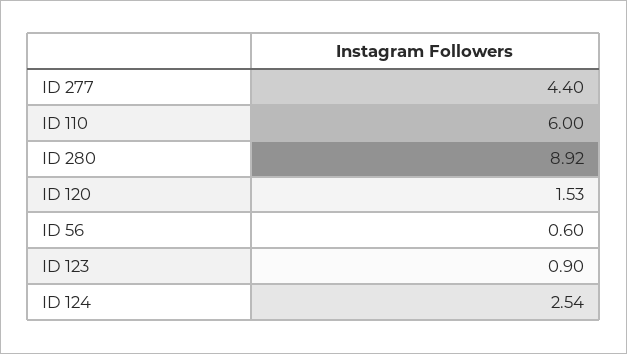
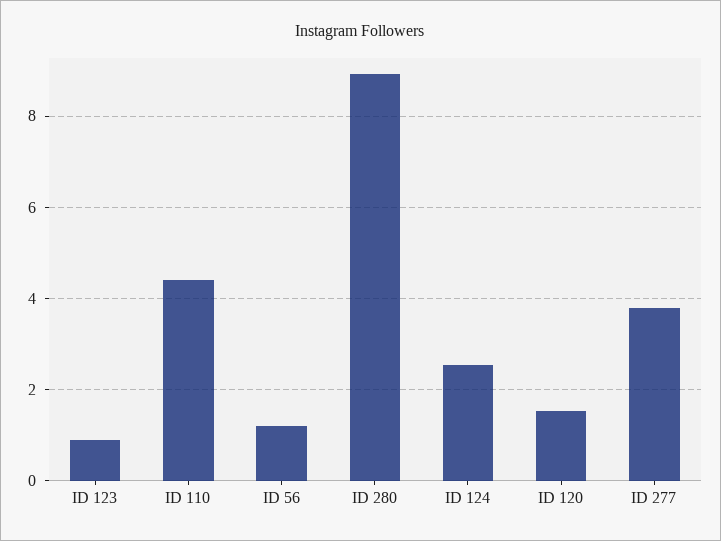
ID 277: 4.4 -> 3.8
ID 110: 6 -> 4.4
ID 56: 0.6 -> 1.2

